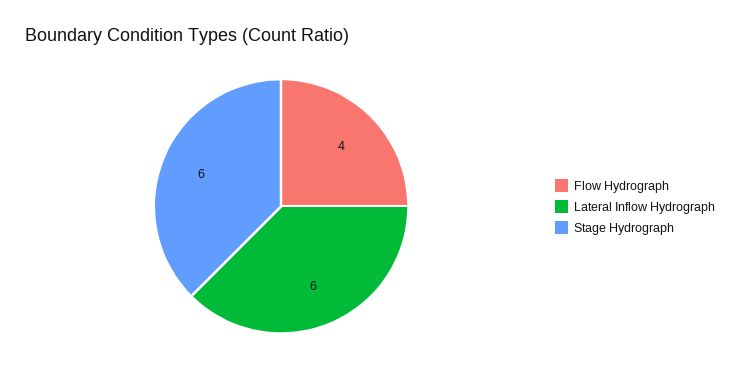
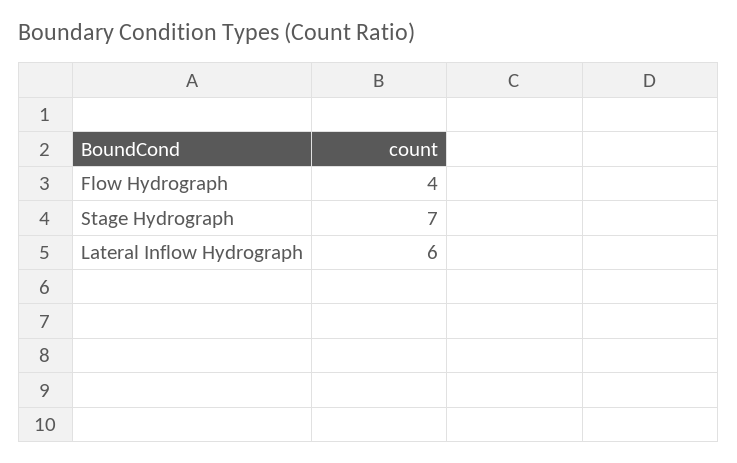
Stage Hydrograph: 6 -> 7

